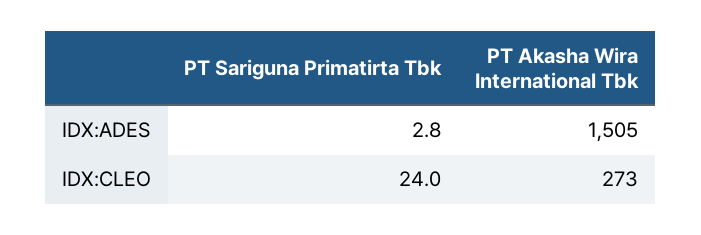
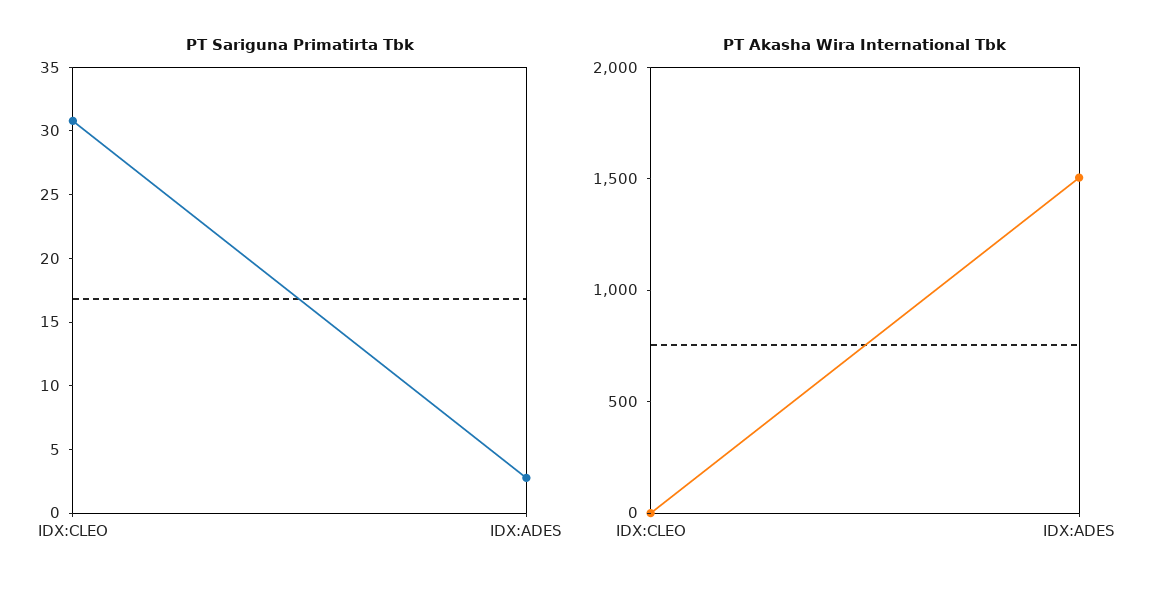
PT Sariguna Primatirta Tbk, IDX:CLEO: 24 -> 31
PT Akasha Wira International Tbk, IDX:CLEO: 273 -> 0

